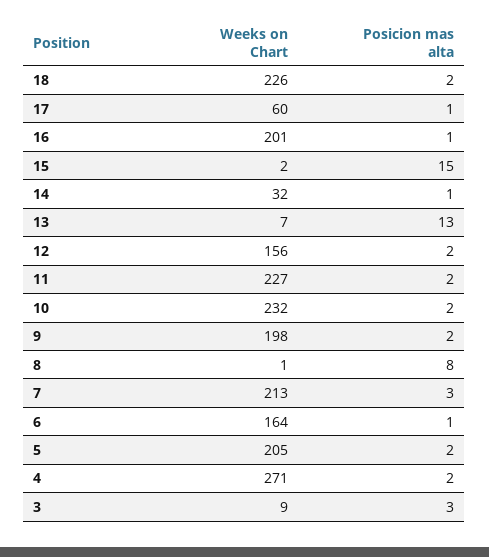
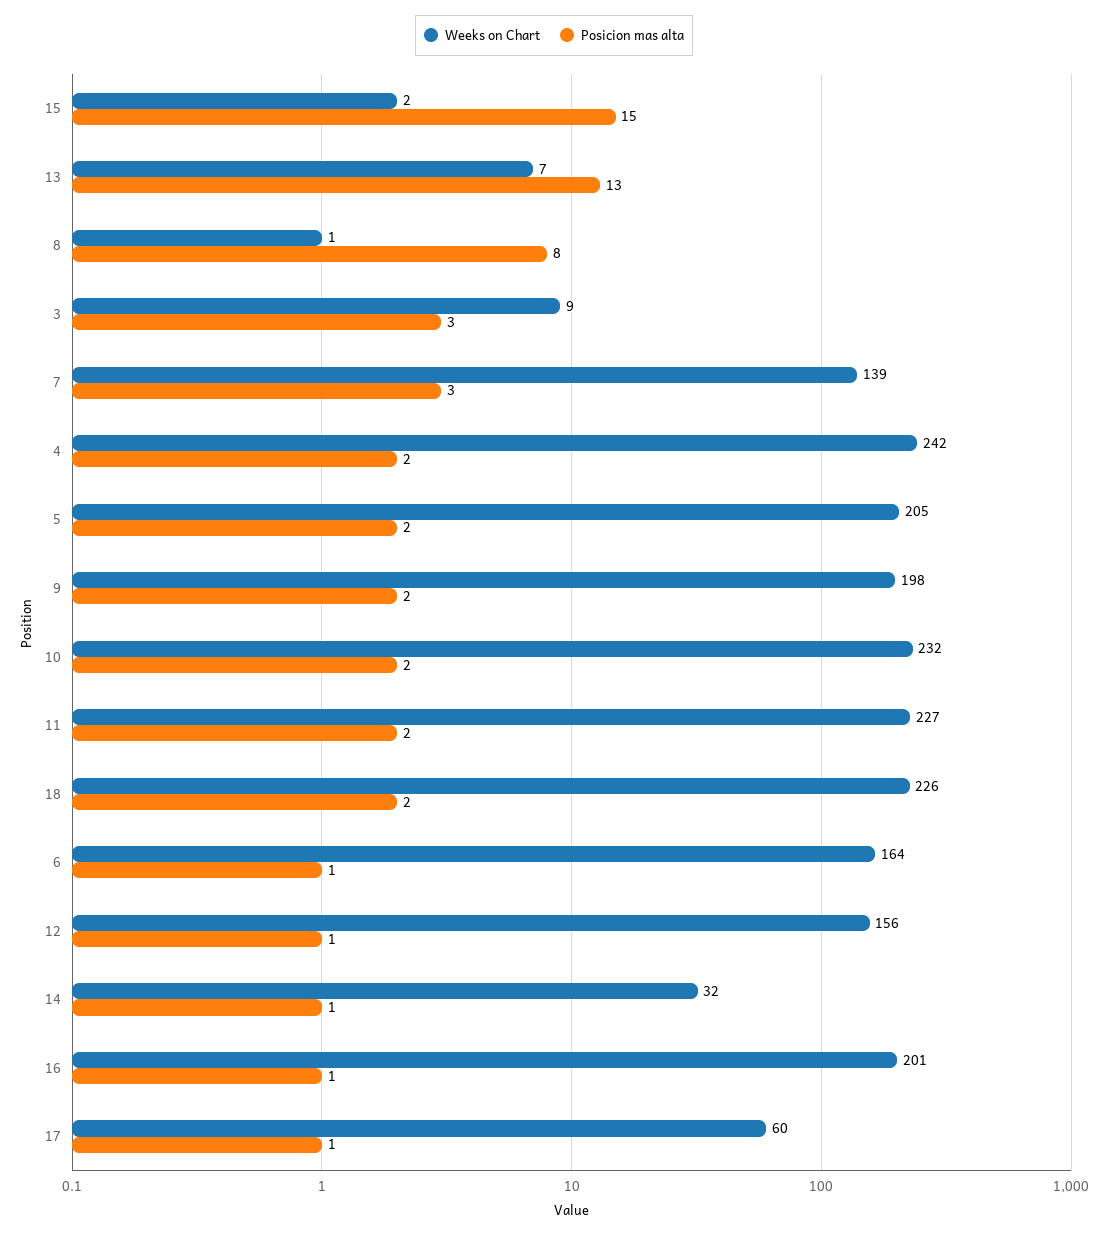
Posicion mas alta, 12: 2 -> 1
Weeks on Chart, 7: 213 -> 139
Weeks on Chart, 4: 271 -> 242

